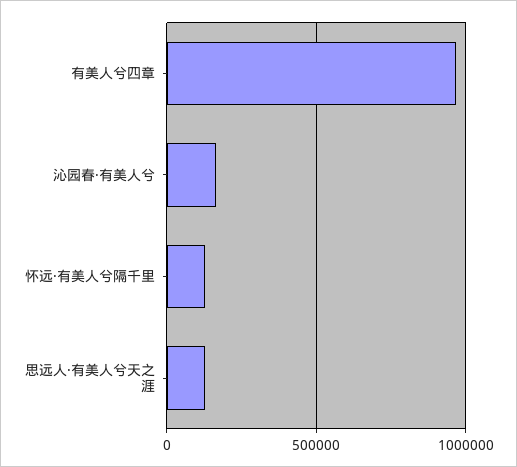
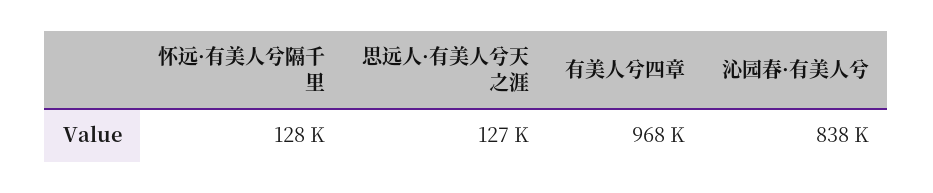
沁园春·有美人兮: 150000 -> 838000

